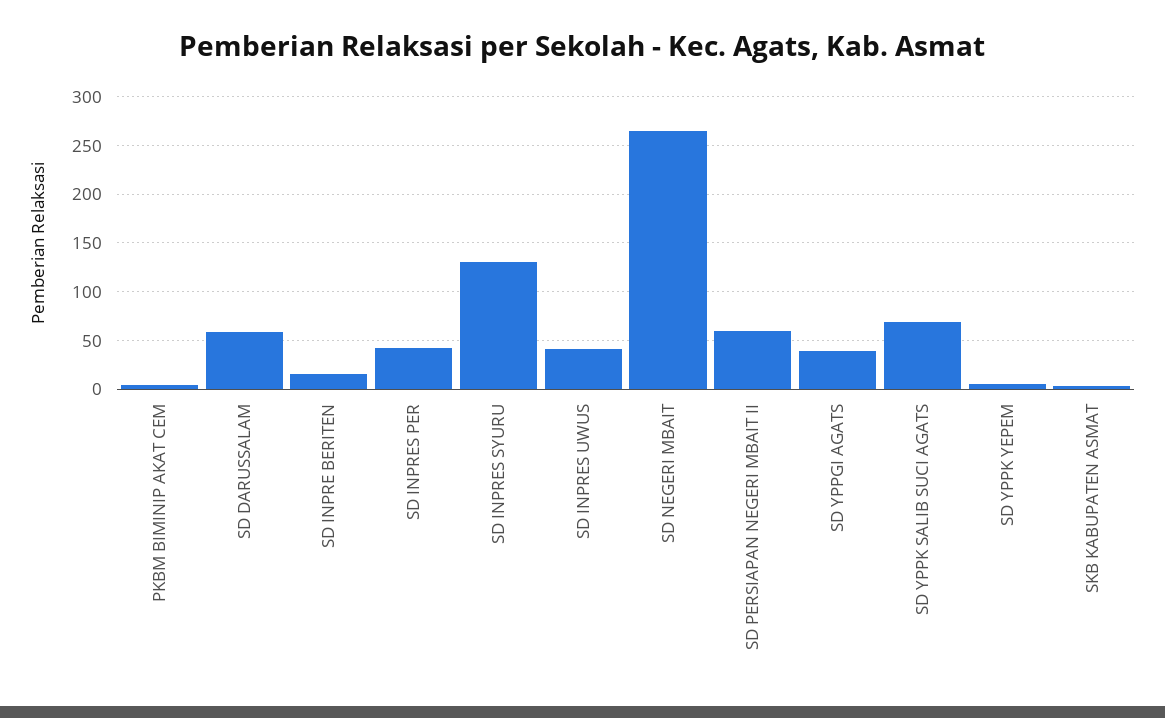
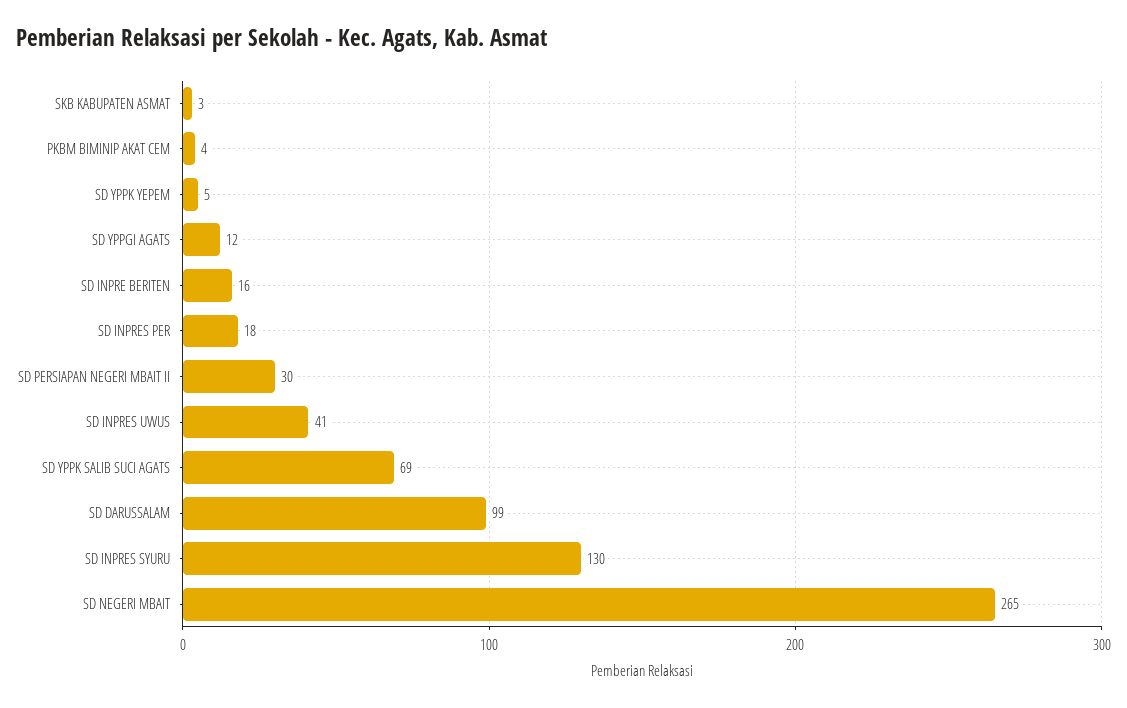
SD DARUSSALAM: 60 -> 99
SD INPRES PER: 40 -> 18
SD PERSIAPAN NEGERI MBAIT II: 60 -> 30
SD YPPGI AGATS: 40 -> 12

